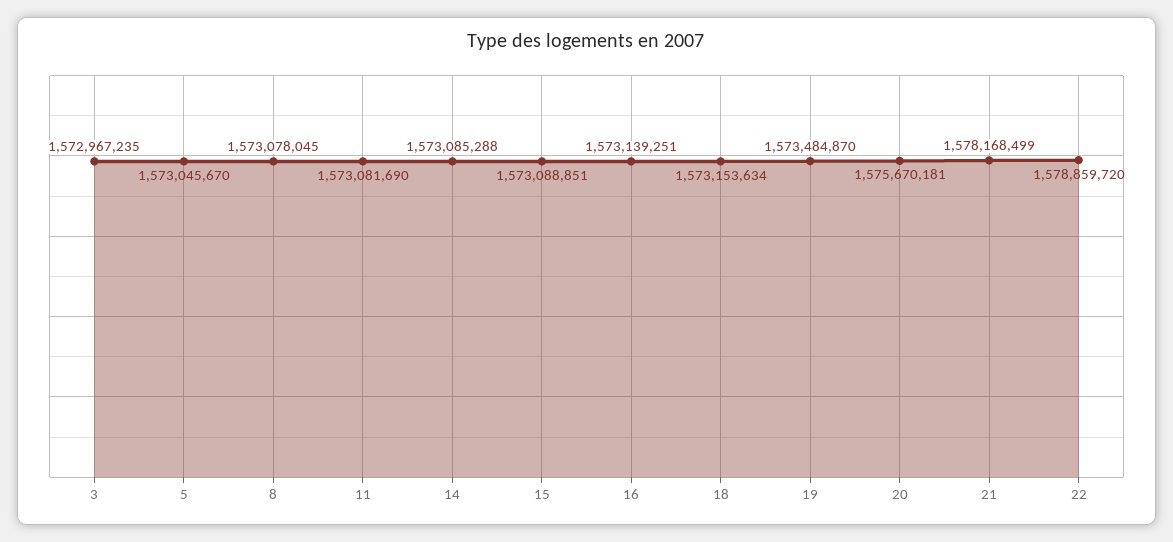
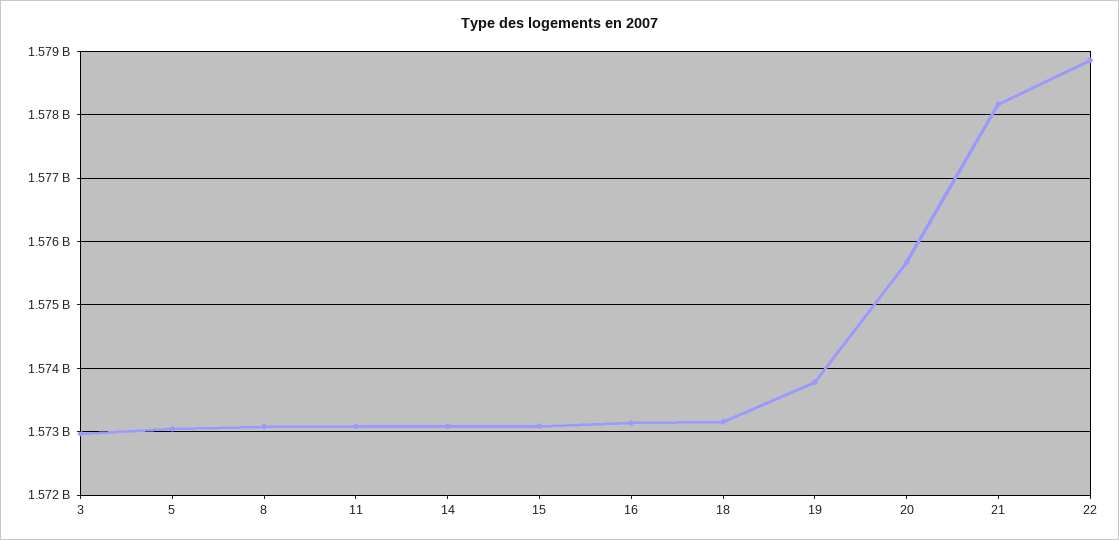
19: 1573484870 -> 1573800000

